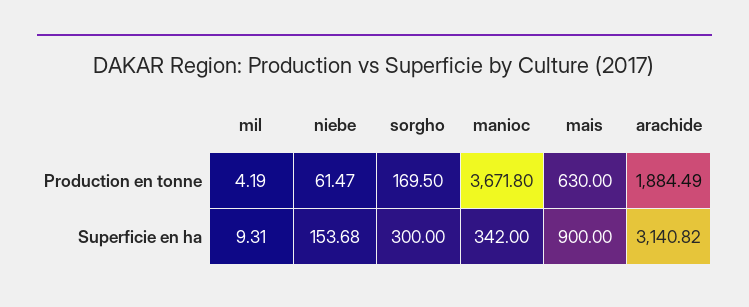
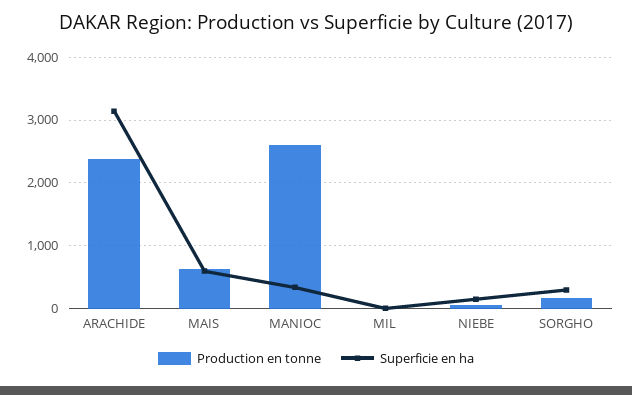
Production en tonne, manioc: 3671.8 -> 2600
Production en tonne, arachide: 1884.49 -> 2400
Superficie en ha, mais: 900 -> 600

